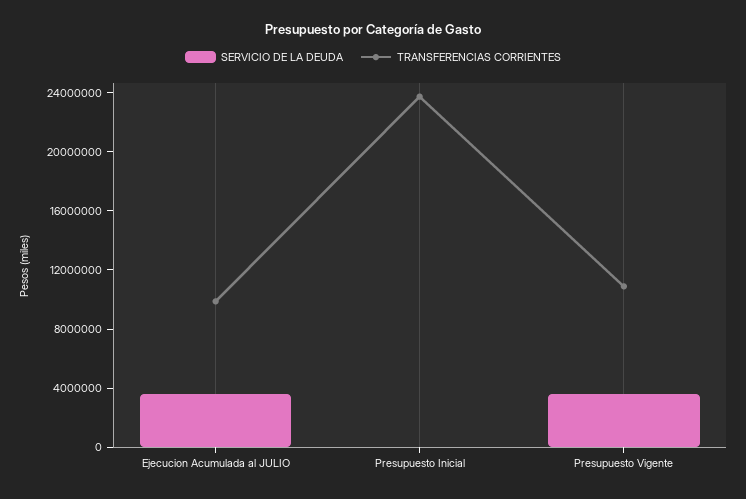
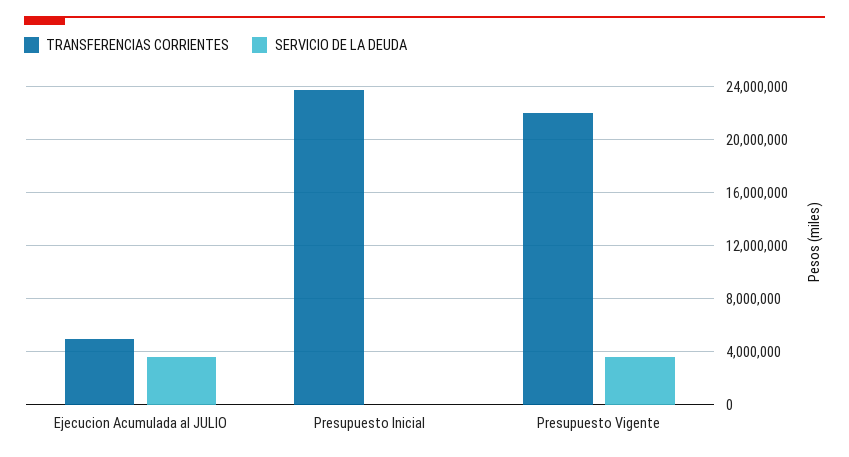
TRANSFERENCIAS CORRIENTES, Ejecucion Acumulada al JULIO: 10000000 -> 5000000
TRANSFERENCIAS CORRIENTES, Presupuesto Vigente: 11000000 -> 22000000

